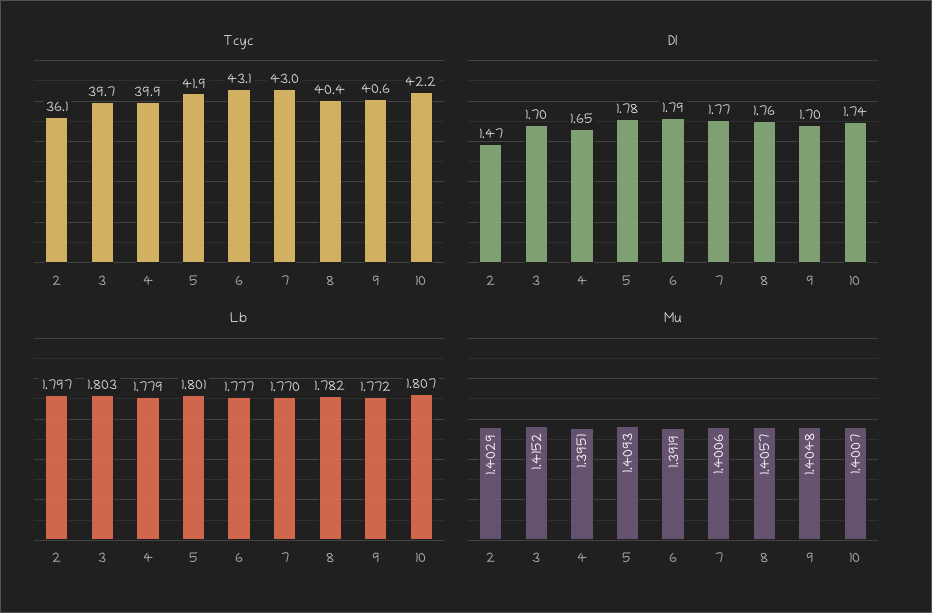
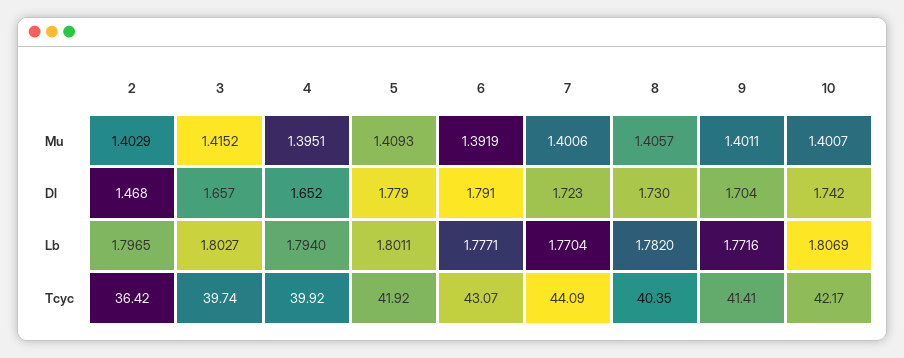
Tcyc, 2: 36.1 -> 36.42
Tcyc, 7: 43 -> 44.09
Tcyc, 9: 40.6 -> 41.41
Dl, 3: 1.7 -> 1.657
Dl, 7: 1.77 -> 1.723
Dl, 8: 1.76 -> 1.73
Lb, 4: 1.779 -> 1.794
Mu, 9: 1.4048 -> 1.4011

